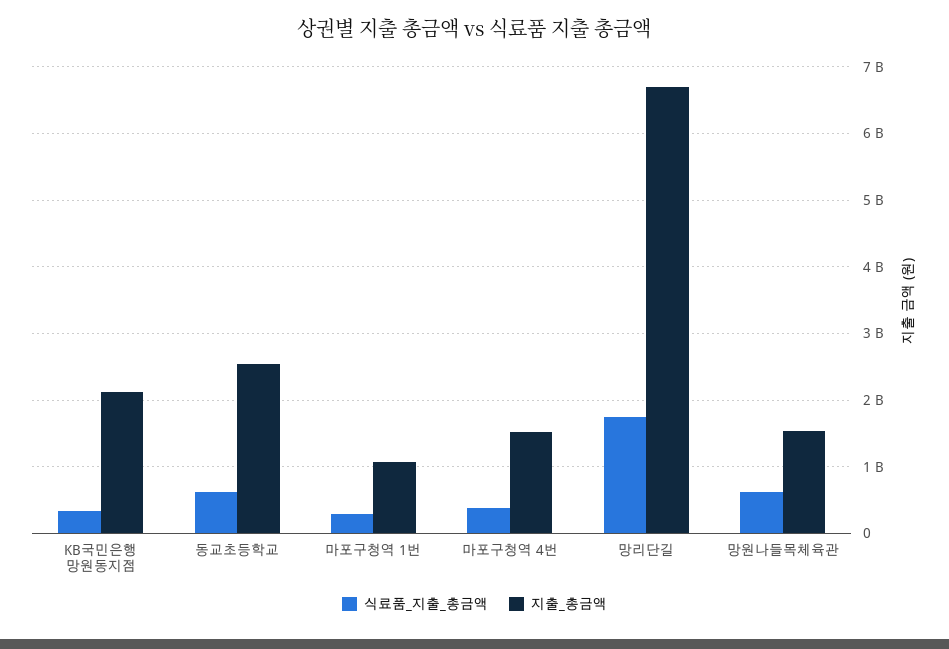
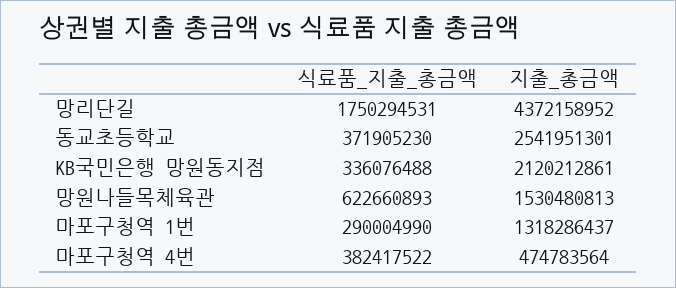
식료품_지출_총금액, 동교초등학교: 600000000 -> 371905230
지출_총금액, 마포구청역 1번: 1100000000 -> 1318286437
지출_총금액, 마포구청역 4번: 1500000000 -> 474783564
지출_총금액, 망리단길: 6700000000 -> 4372158952

